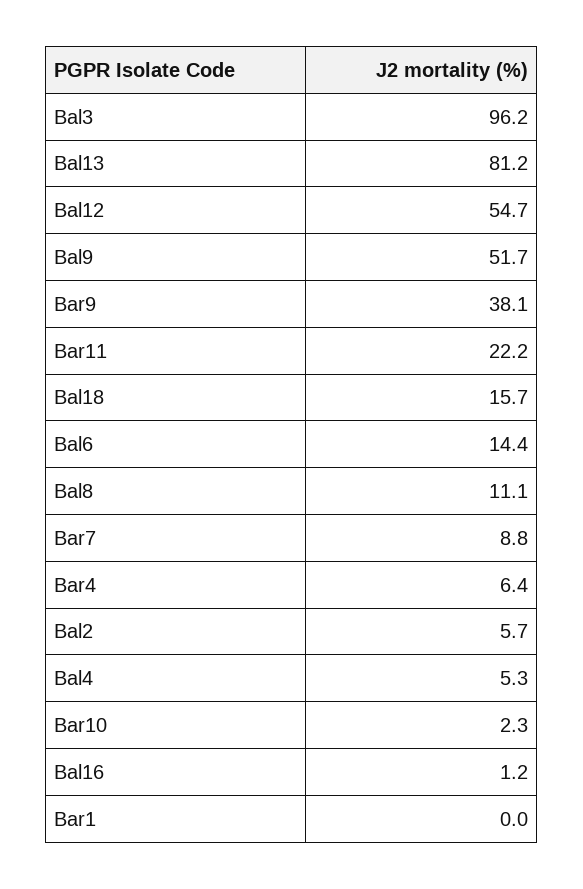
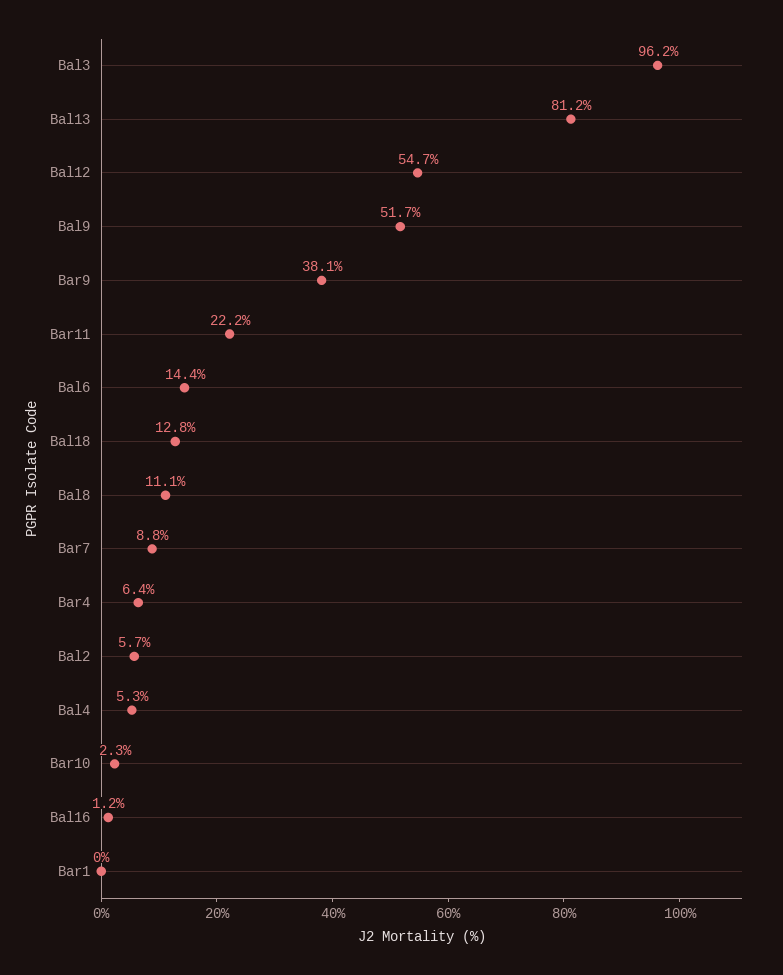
Bal18: 15.7 -> 12.8

